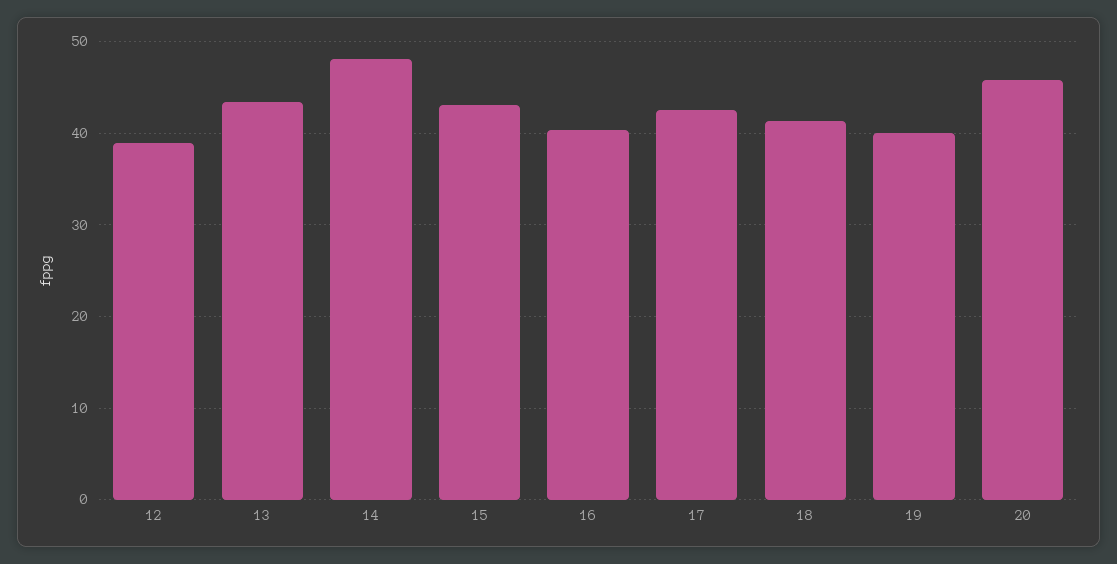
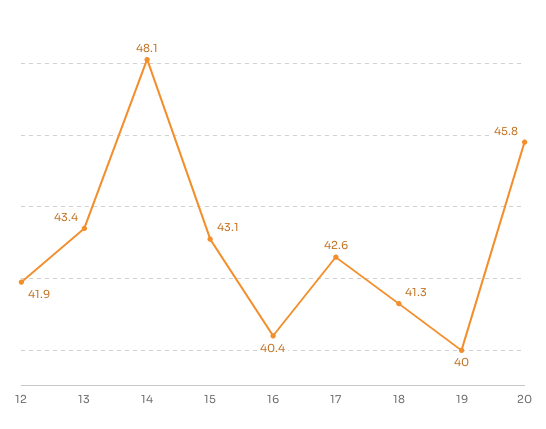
12: 39 -> 41.9

